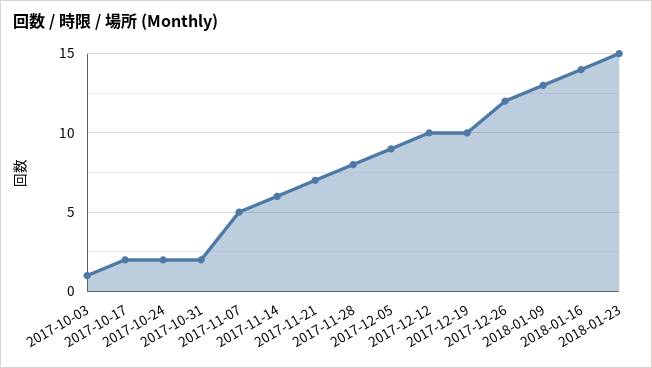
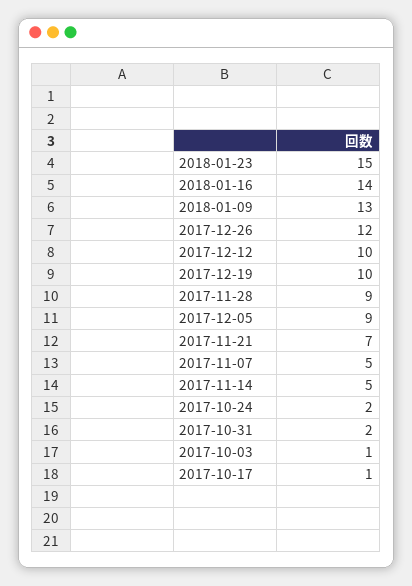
2017-10-17: 2 -> 1
2017-11-14: 6 -> 5
2017-11-28: 8 -> 9

